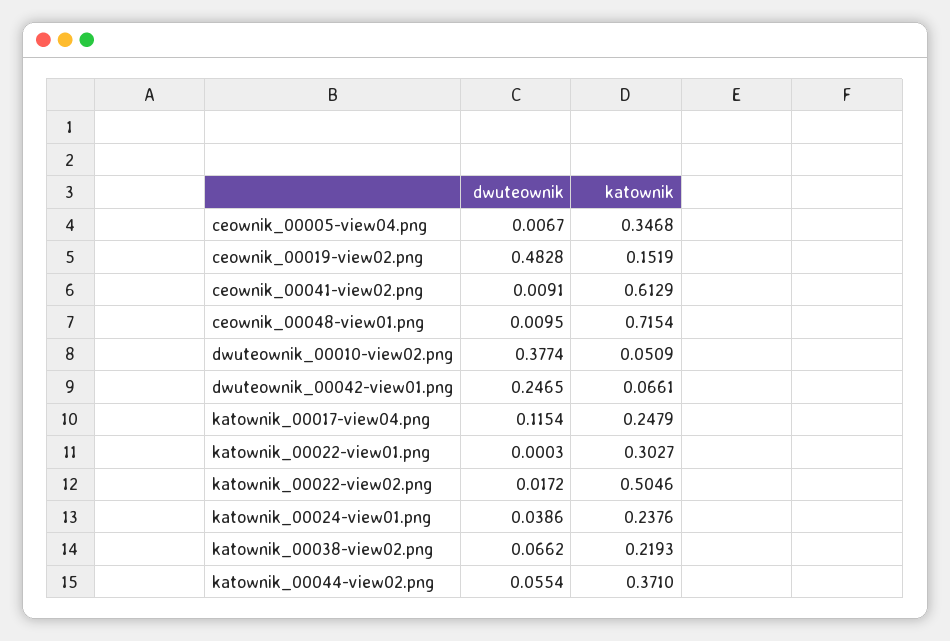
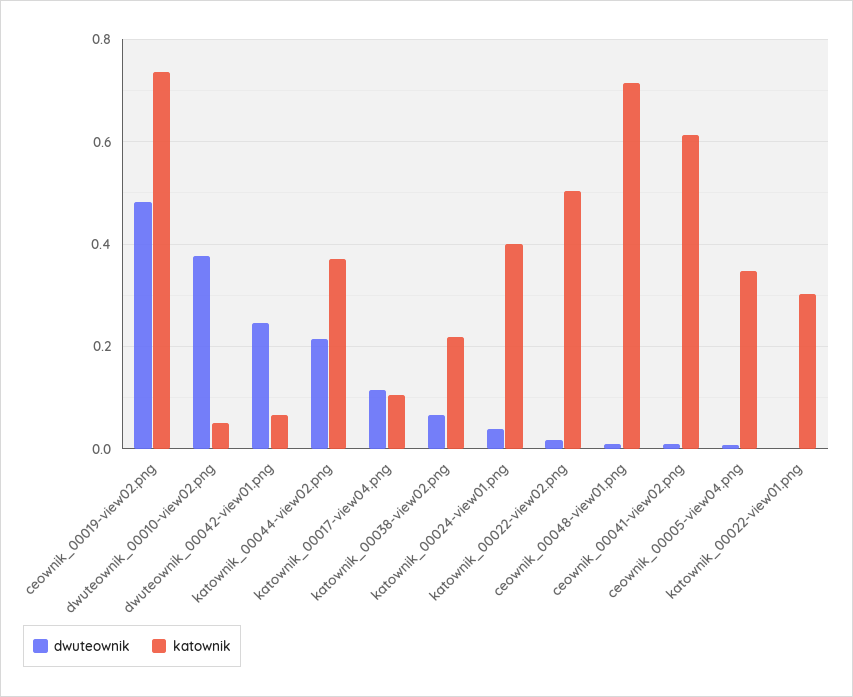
katownik, ceownik_00019-view02.png: 0.1519 -> 0.74
katownik, katownik_00017-view04.png: 0.2479 -> 0.1
katownik, katownik_00024-view01.png: 0.2376 -> 0.4
dwuteownik, katownik_00044-view02.png: 0.0554 -> 0.22

